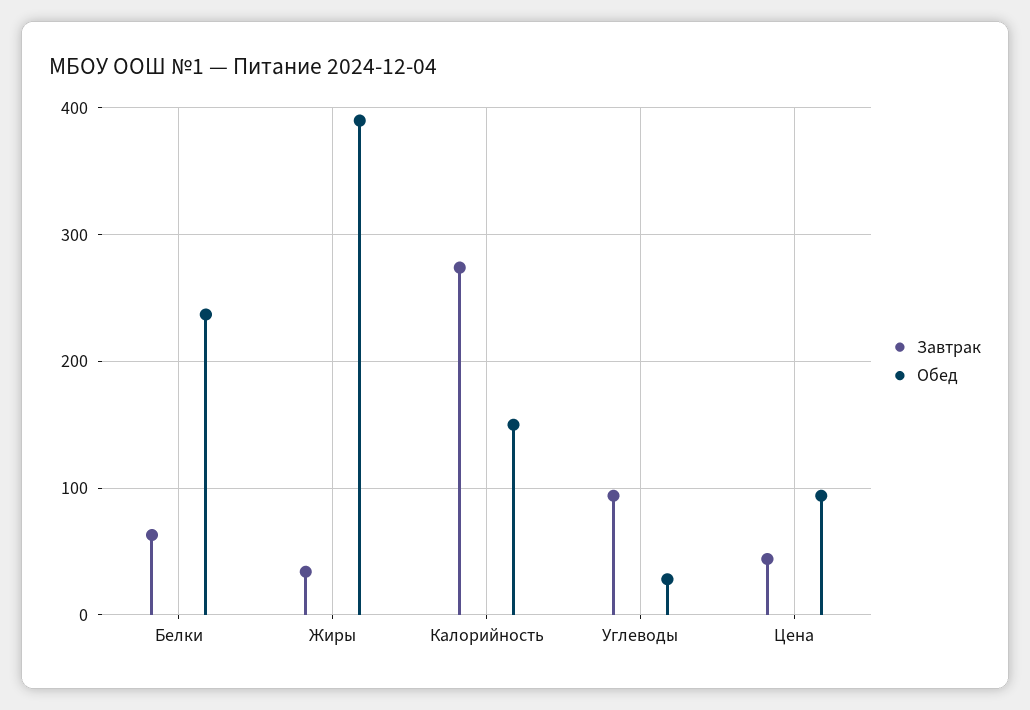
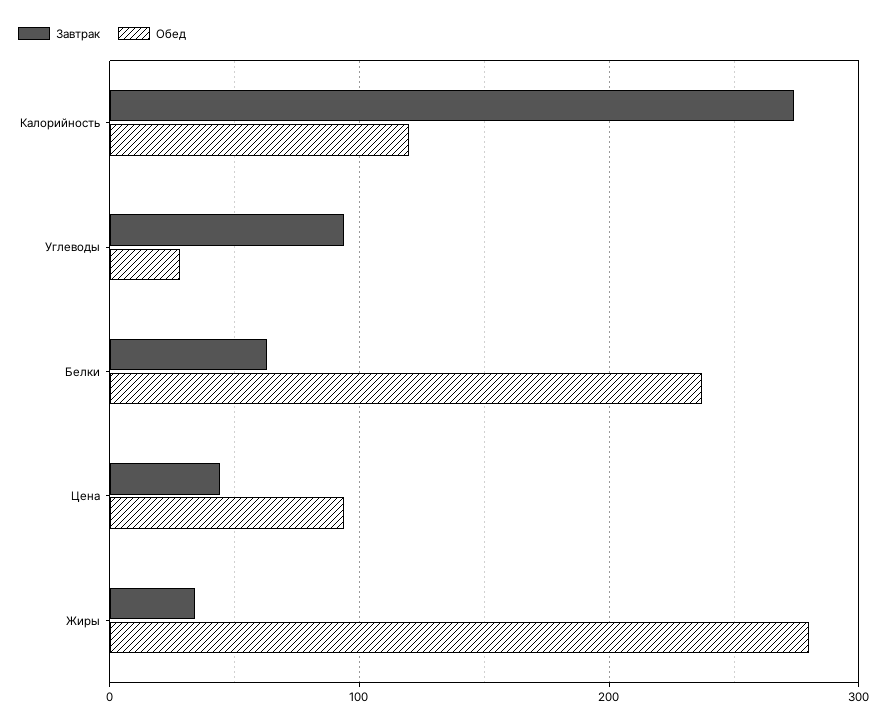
Обед, Жиры: 390 -> 280
Обед, Калорийность: 150 -> 120

